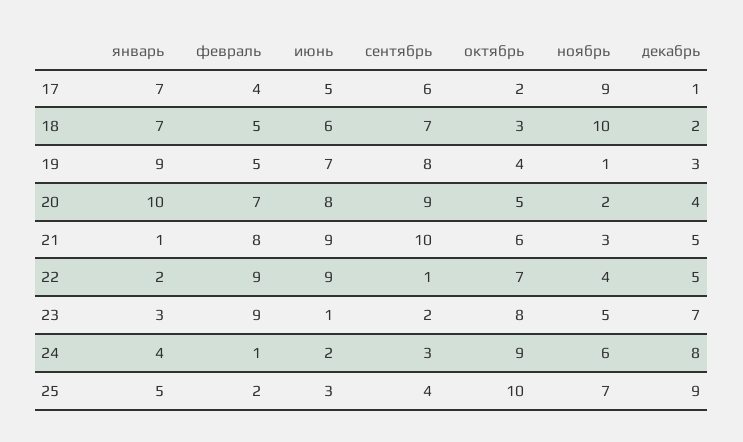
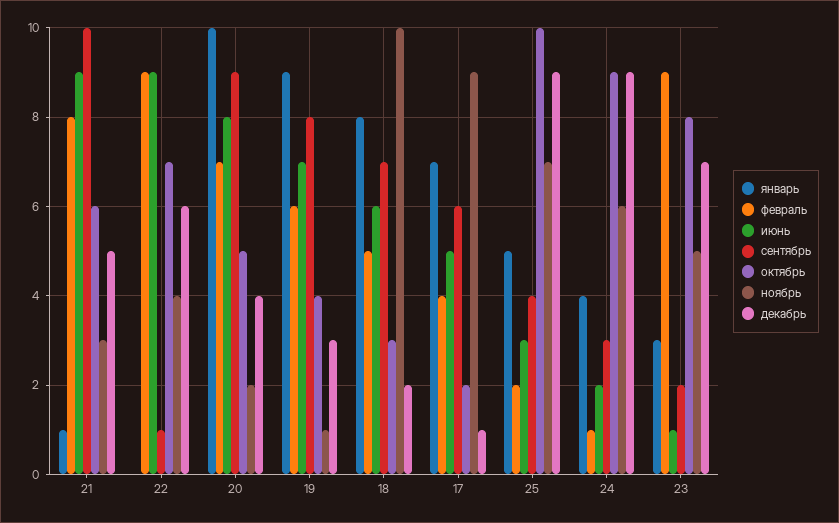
январь, 18: 7 -> 8
февраль, 19: 5 -> 6
январь, 22: 2 -> 0
декабрь, 22: 5 -> 6
декабрь, 24: 8 -> 9

